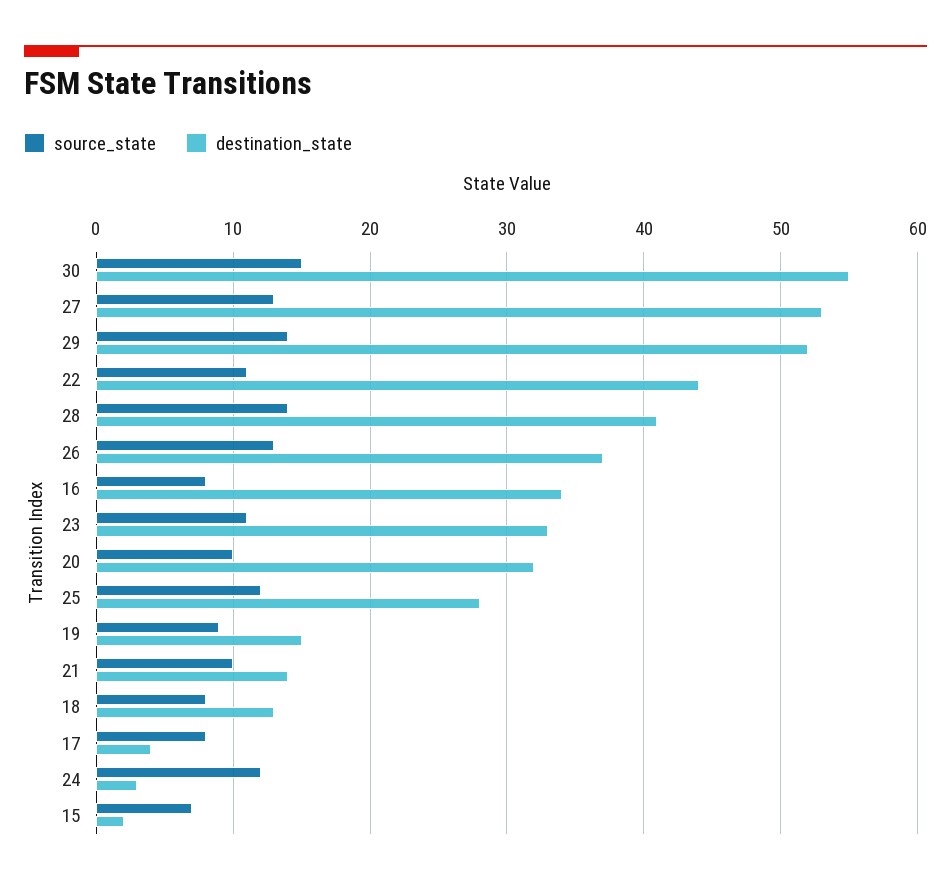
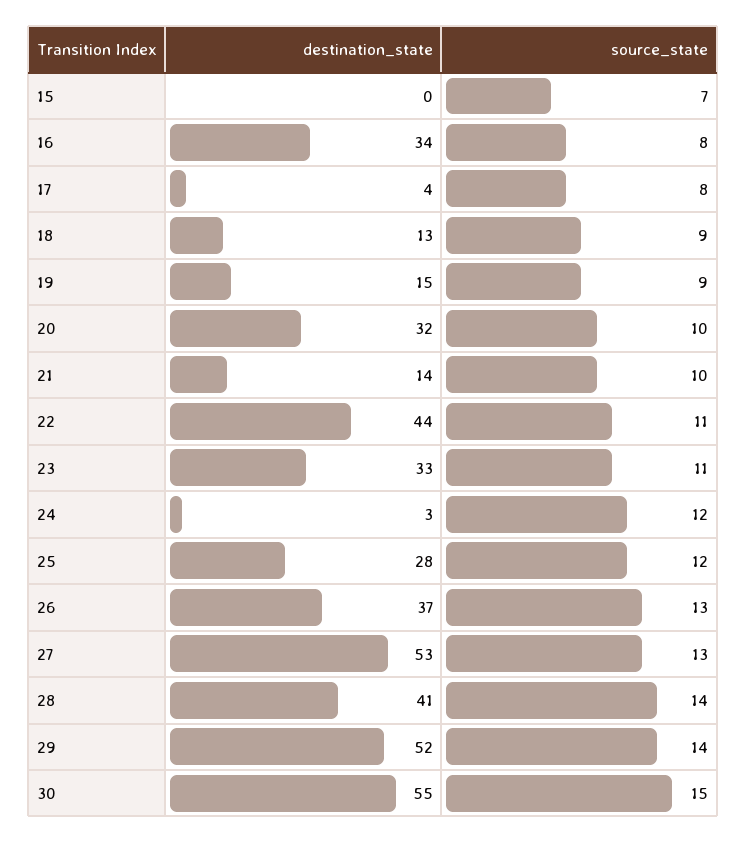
source_state, 18: 8 -> 9
destination_state, 15: 2 -> 0

